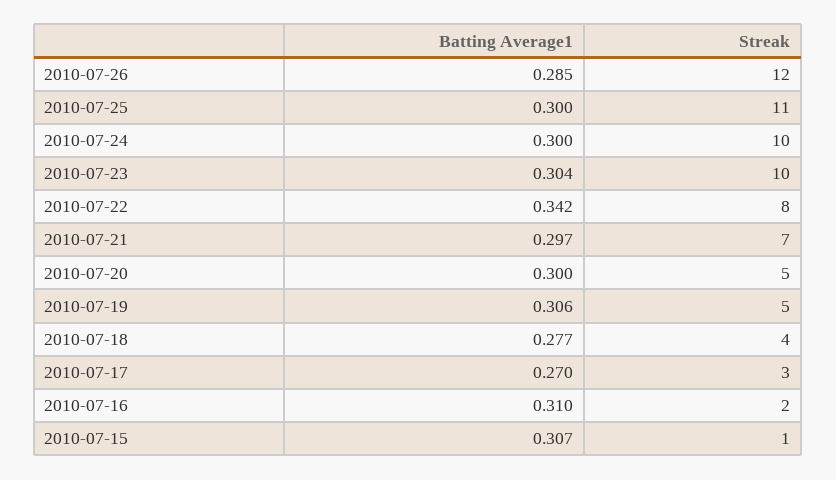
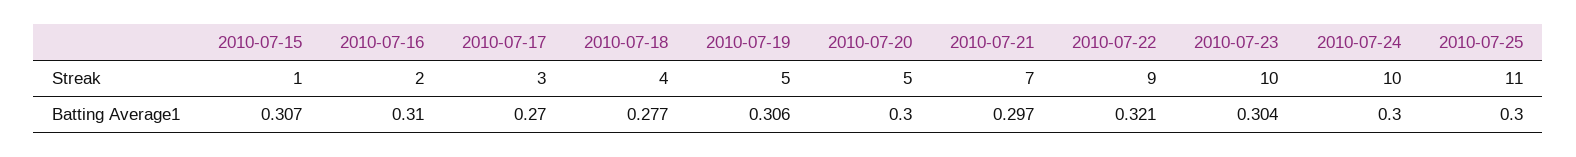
Batting Average1, 2010-07-26: 0.285 -> none
Streak, 2010-07-26: 12 -> none
Batting Average1, 2010-07-22: 0.342 -> 0.321
Streak, 2010-07-22: 8 -> 9

